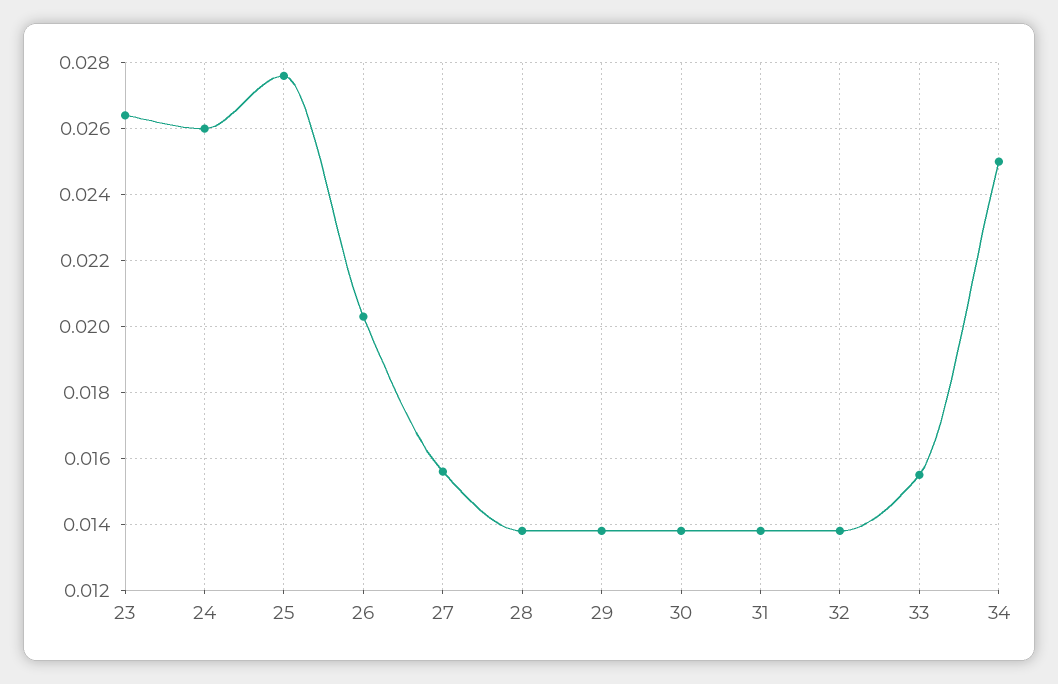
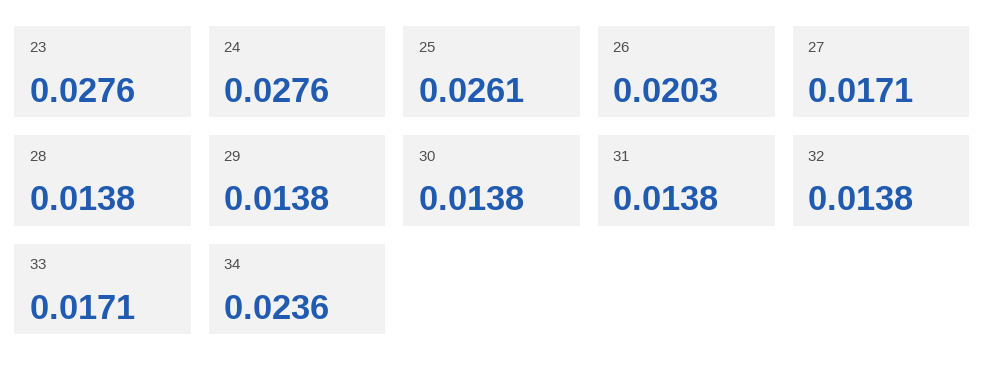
23: 0.0265 -> 0.0276
24: 0.026 -> 0.0276
25: 0.0275 -> 0.0261
27: 0.0155 -> 0.0171
33: 0.0155 -> 0.0171
34: 0.025 -> 0.0236

